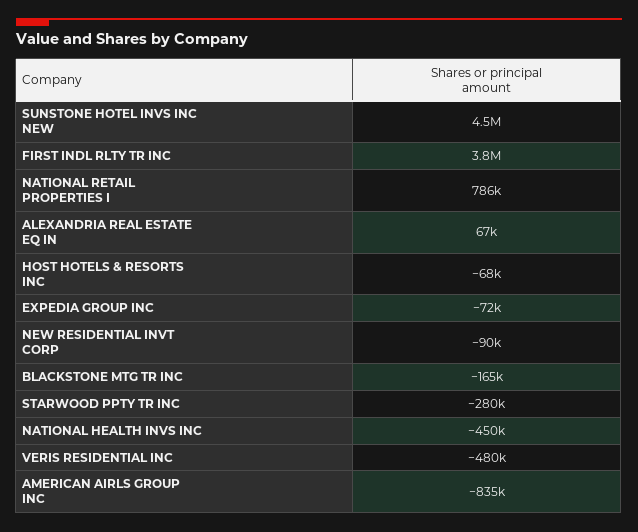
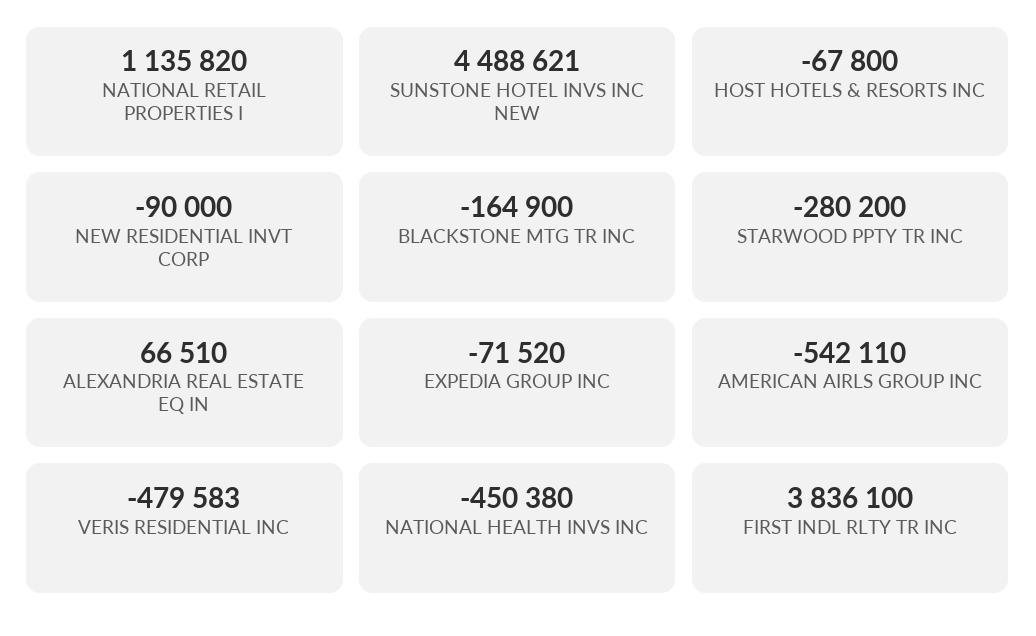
NATIONAL RETAIL PROPERTIES I: 786000 -> 1135820
AMERICAN AIRLS GROUP INC: -835000 -> -542110

